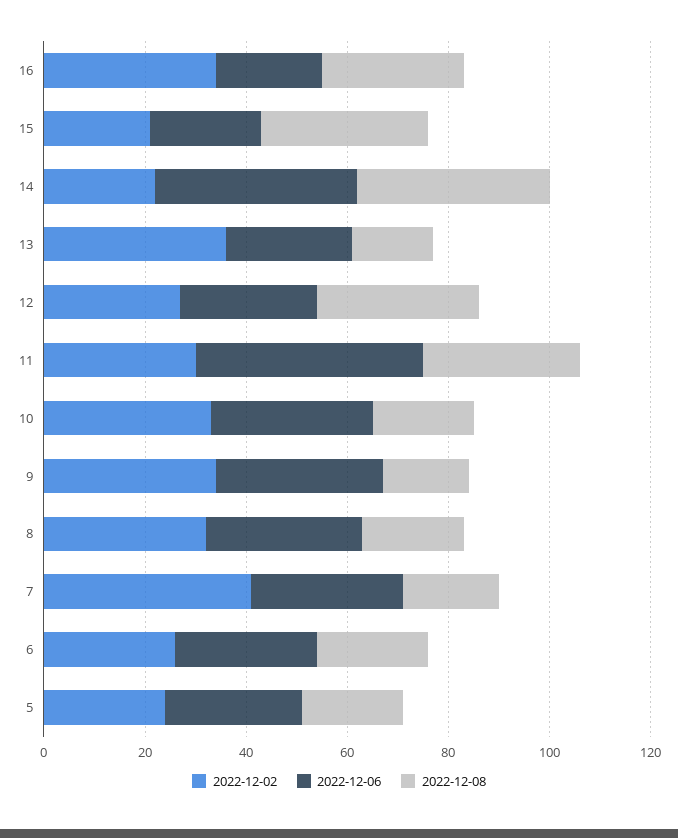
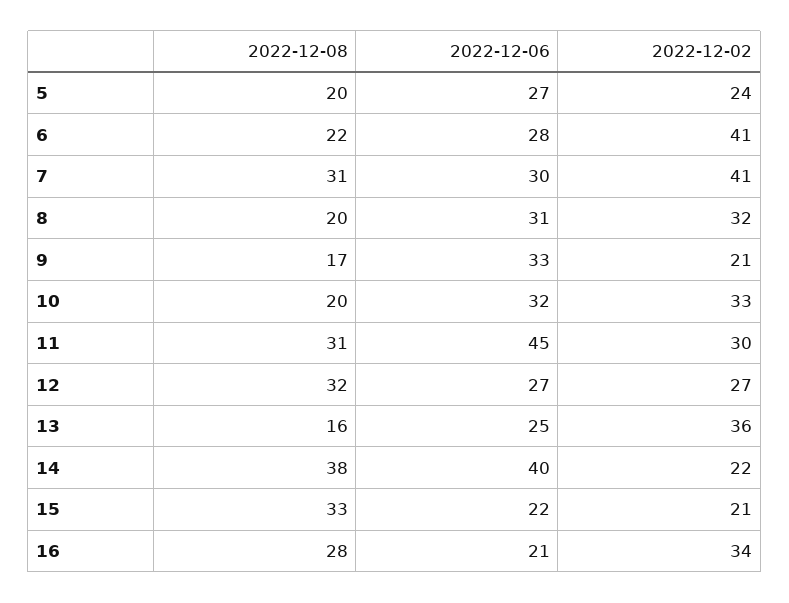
2022-12-02, 9: 35 -> 21
2022-12-08, 7: 20 -> 31
2022-12-02, 6: 25 -> 41

